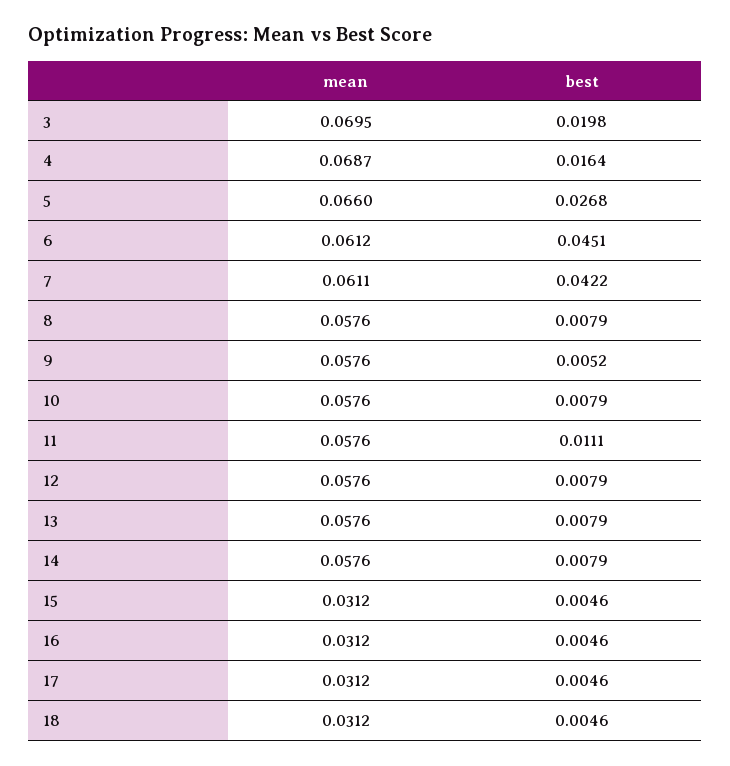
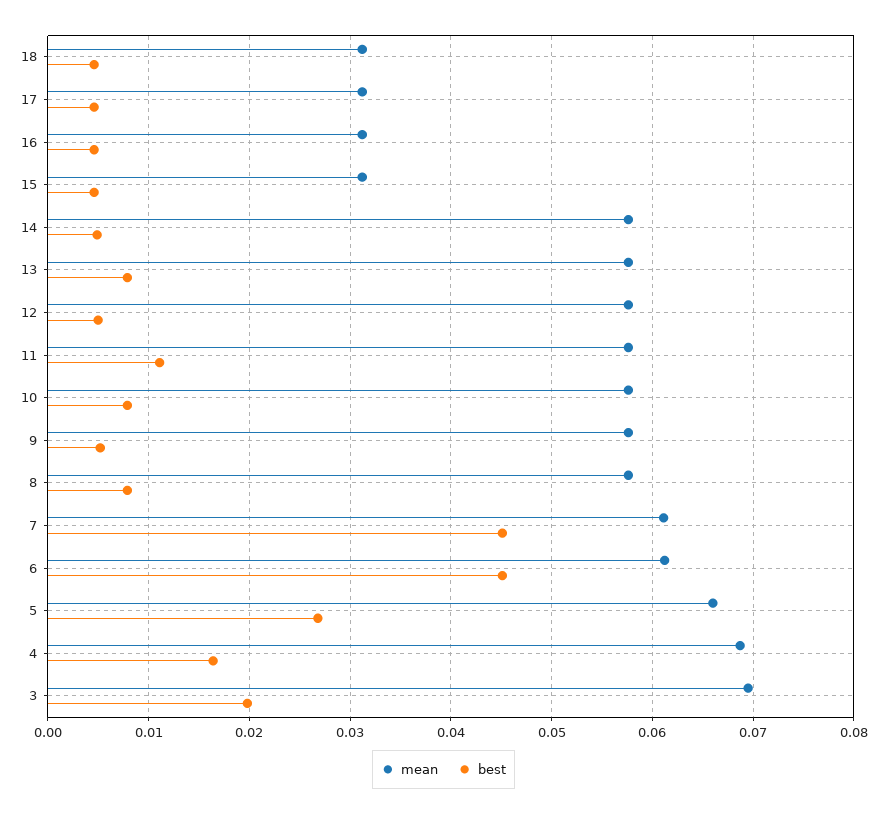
best, 7: 0.0422 -> 0.045
best, 12: 0.0079 -> 0.005
best, 14: 0.0079 -> 0.005

